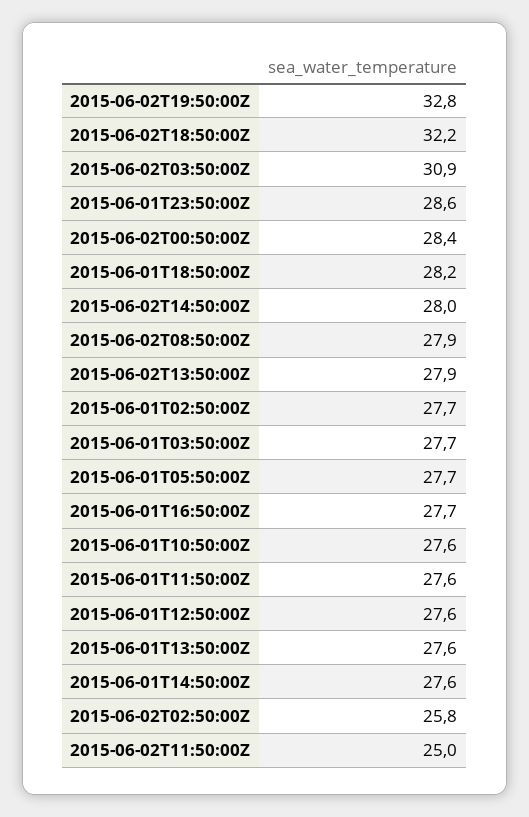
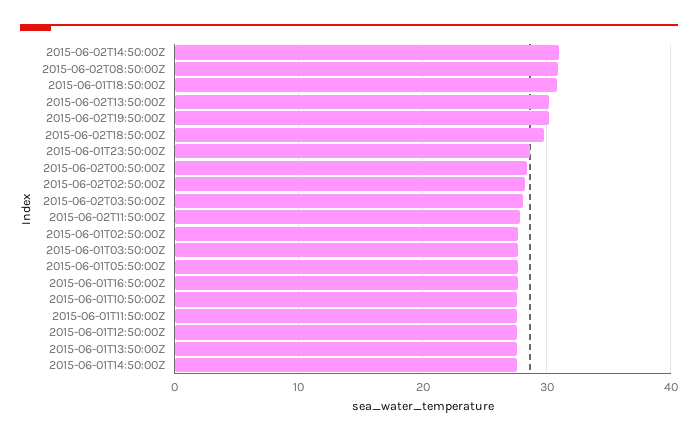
2015-06-02T19:50:00Z: 32.8 -> 30
2015-06-02T18:50:00Z: 32.2 -> 30
2015-06-02T03:50:00Z: 30.9 -> 28
2015-06-01T18:50:00Z: 28.2 -> 31
2015-06-02T14:50:00Z: 28 -> 31
2015-06-02T08:50:00Z: 27.9 -> 31
2015-06-02T13:50:00Z: 27.9 -> 30
2015-06-02T02:50:00Z: 25.8 -> 28
2015-06-02T11:50:00Z: 25 -> 28

